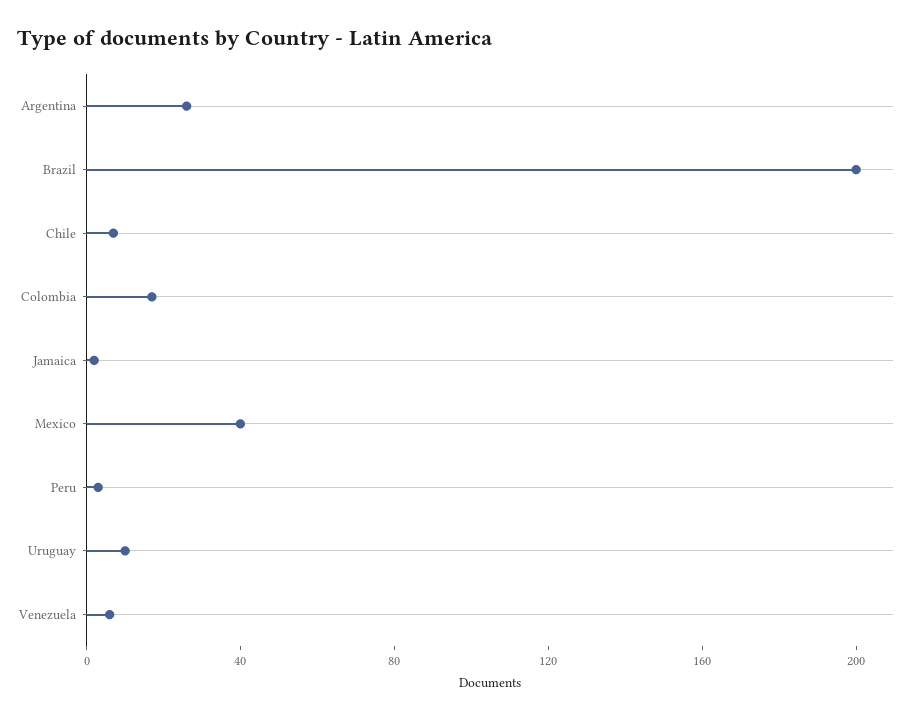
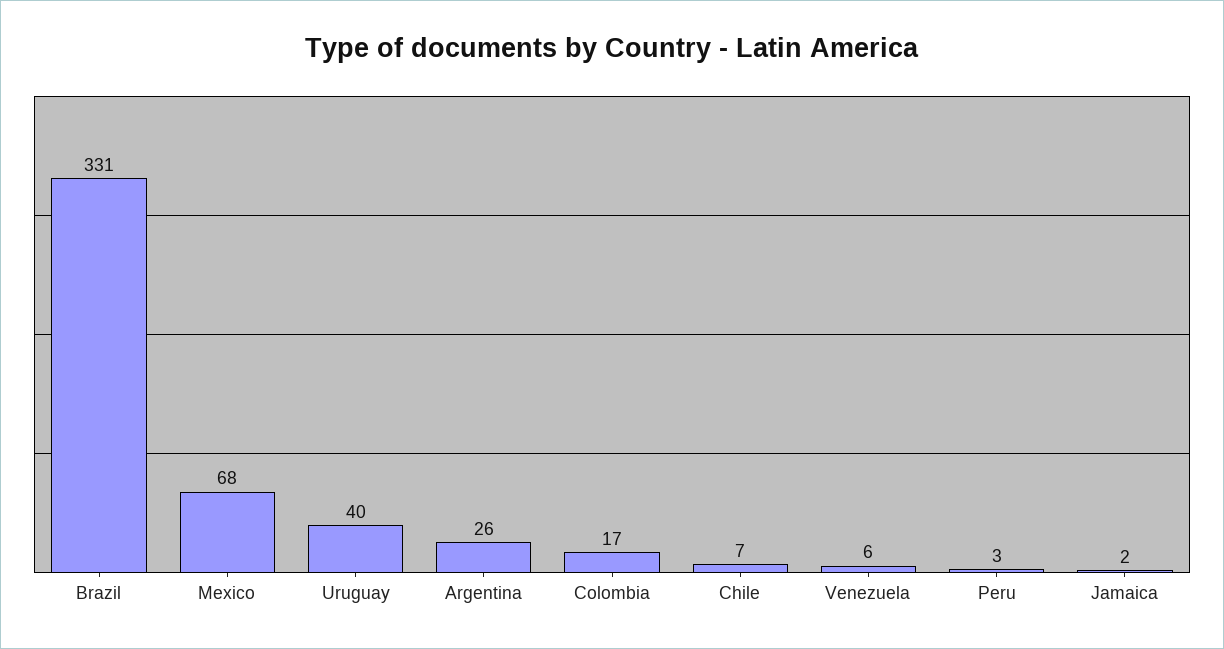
Brazil: 200 -> 331
Mexico: 40 -> 68
Uruguay: 10 -> 40

